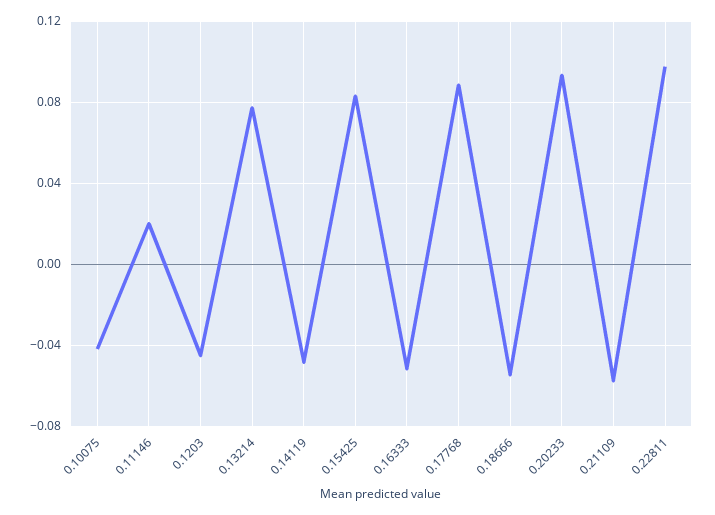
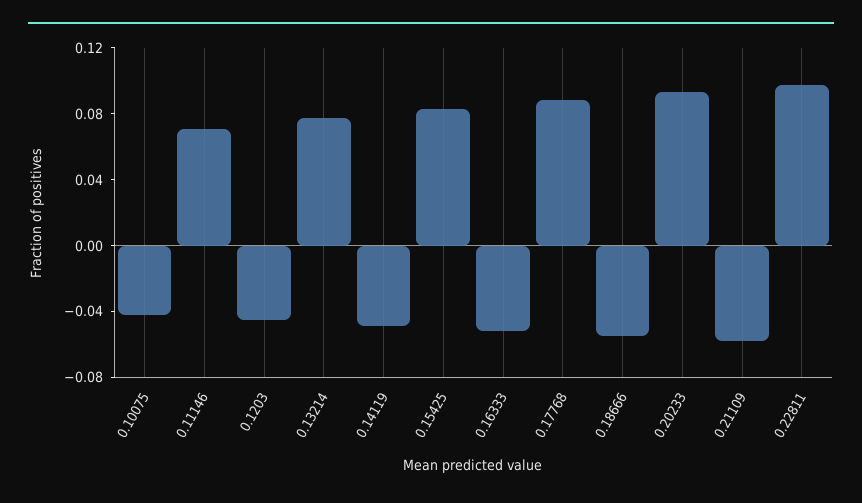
0.11146: 0.02 -> 0.07

